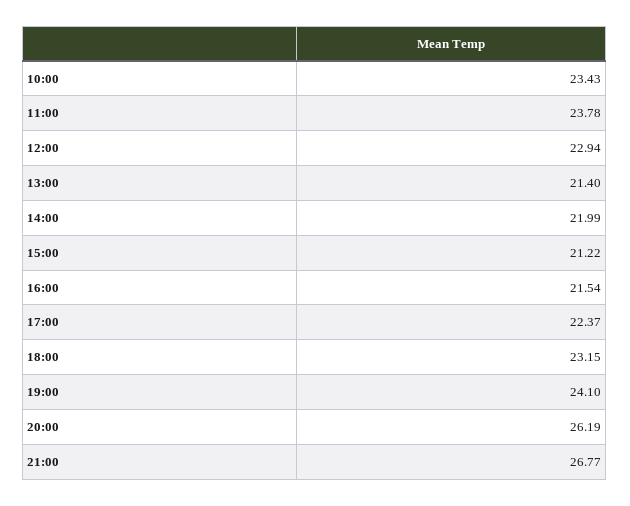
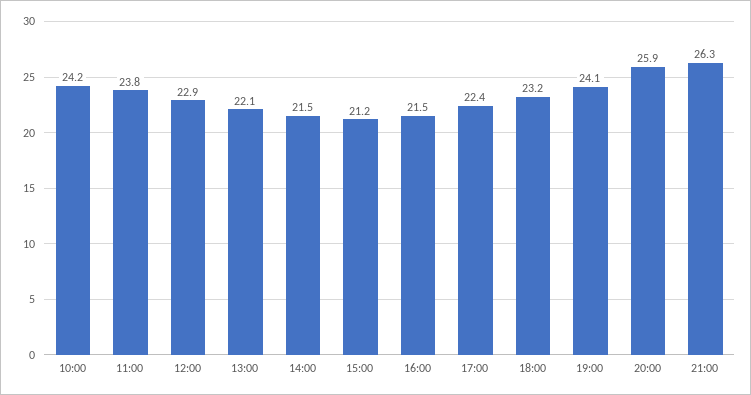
10:00: 23.43 -> 24.2
13:00: 21.4 -> 22.1
14:00: 21.99 -> 21.5
20:00: 26.19 -> 25.9
21:00: 26.77 -> 26.3

